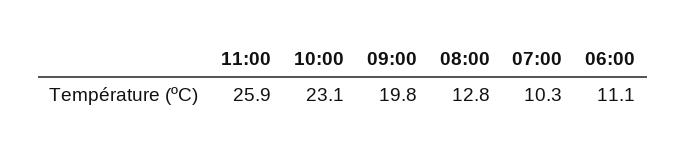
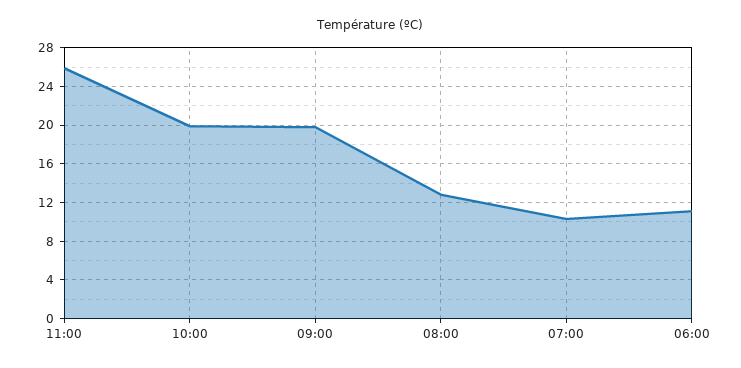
10:00: 23.1 -> 20

